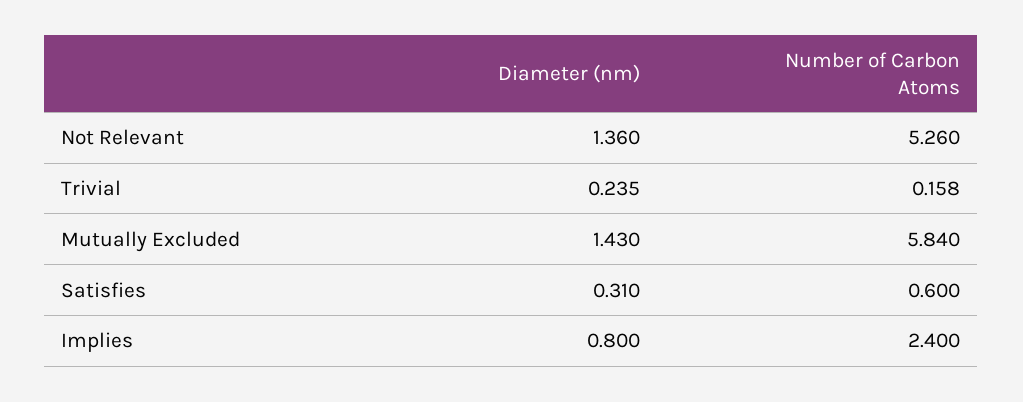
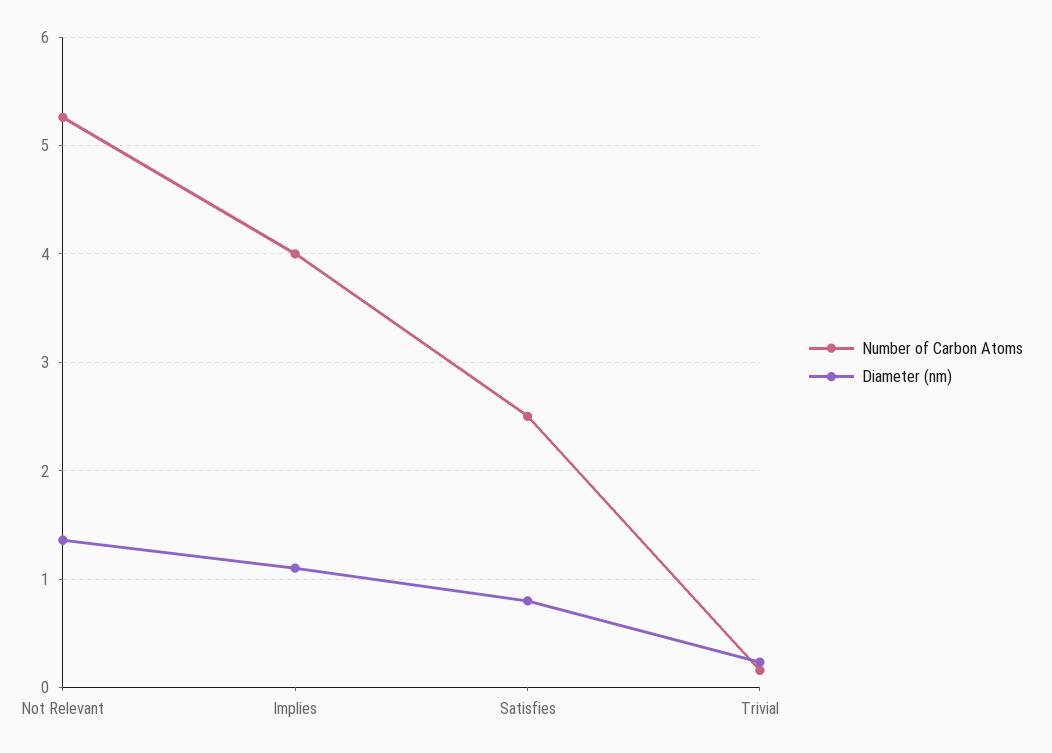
Diameter (nm), Mutually Excluded: 1.43 -> none
Number of Carbon Atoms, Mutually Excluded: 5.84 -> none
Diameter (nm), Satisfies: 0.31 -> 0.8
Number of Carbon Atoms, Satisfies: 0.6 -> 2.5
Diameter (nm), Implies: 0.8 -> 1.1
Number of Carbon Atoms, Implies: 2.4 -> 4

